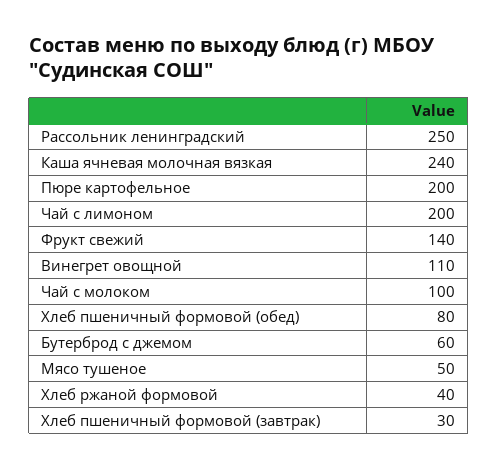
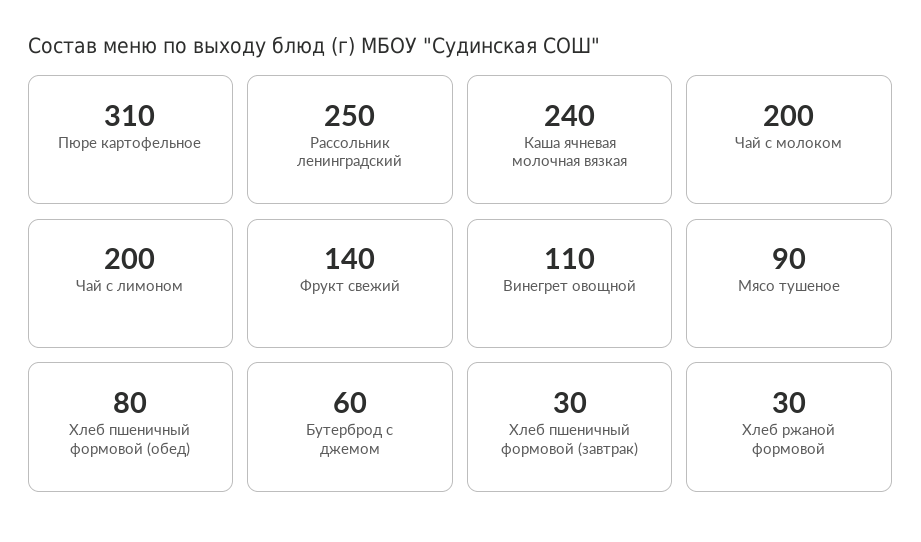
Пюре картофельное: 200 -> 310
Чай с молоком: 100 -> 200
Мясо тушеное: 50 -> 90
Хлеб ржаной формовой: 40 -> 30

